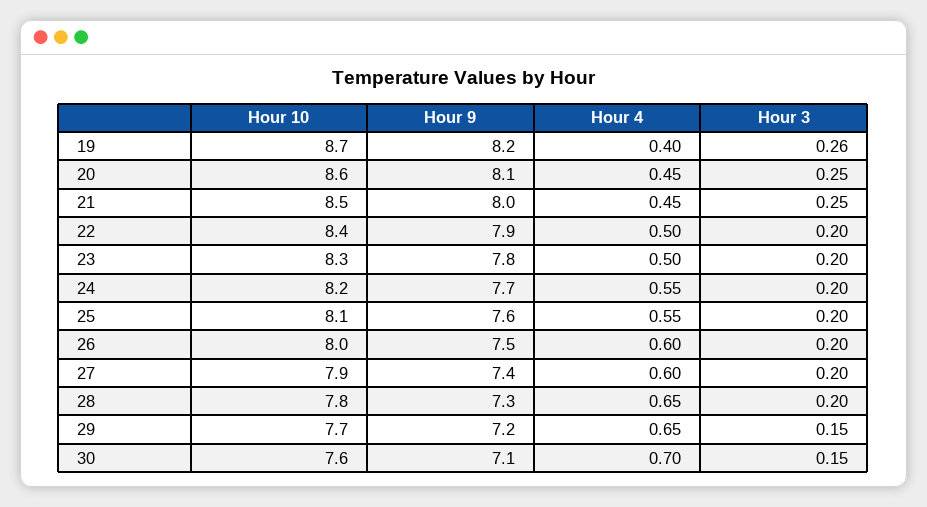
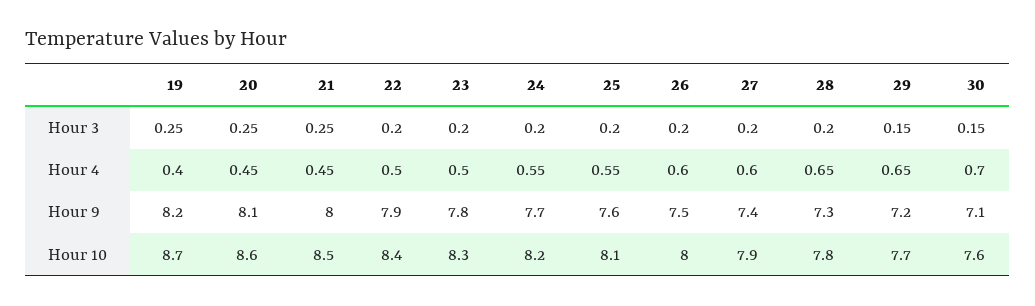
Hour 3, 19: 0.26 -> 0.25

